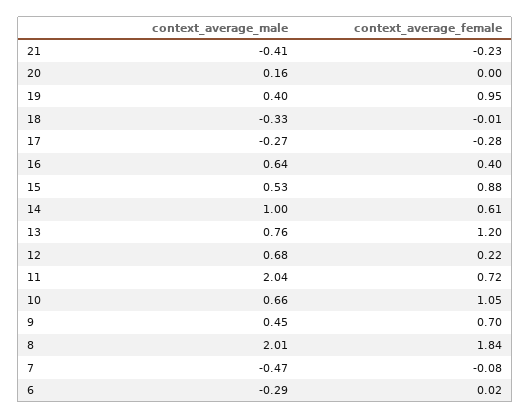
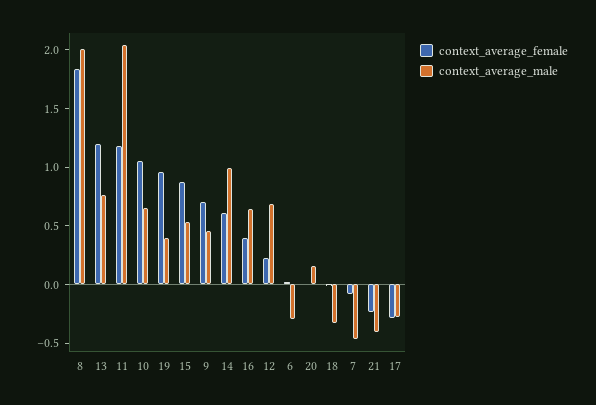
context_average_female, 11: 0.72 -> 1.2

